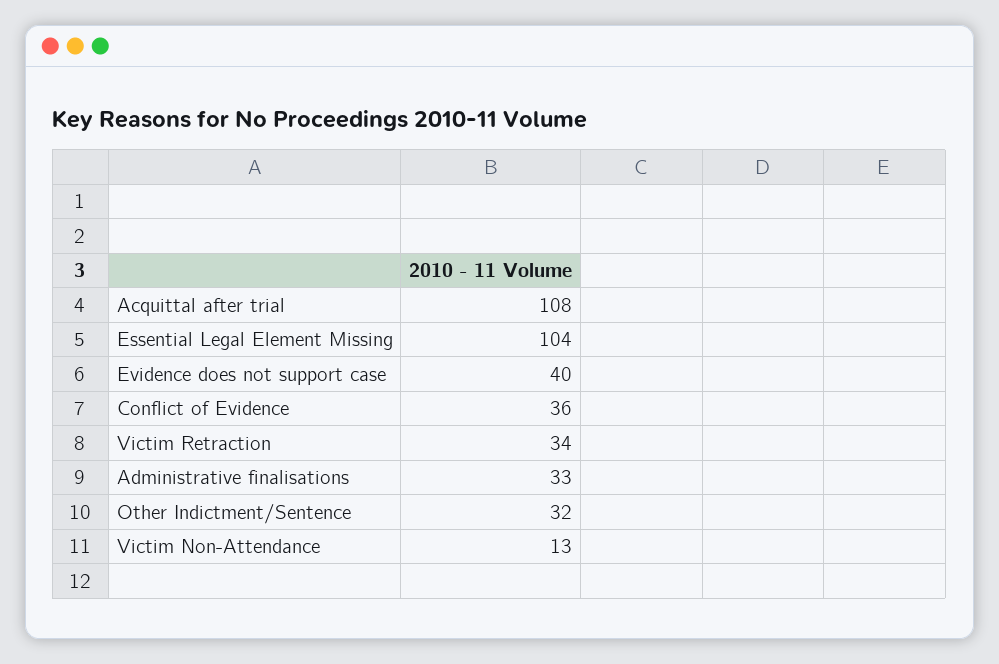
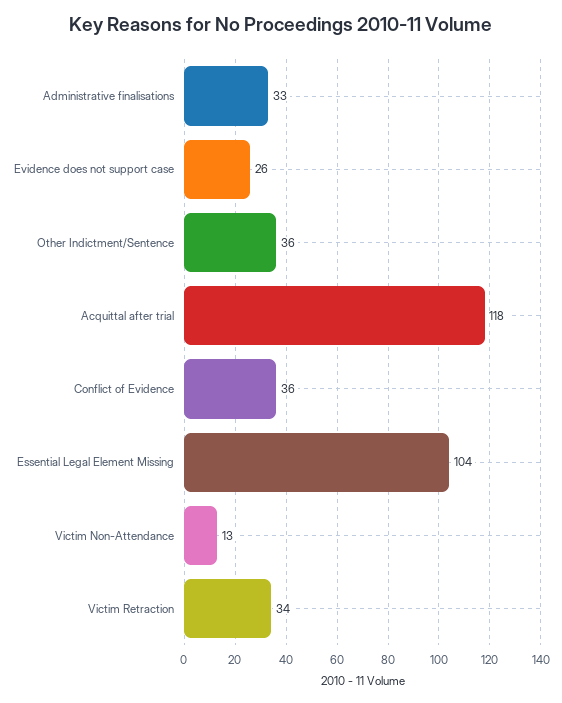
Acquittal after trial: 108 -> 118
Evidence does not support case: 40 -> 26
Other Indictment/Sentence: 32 -> 36

